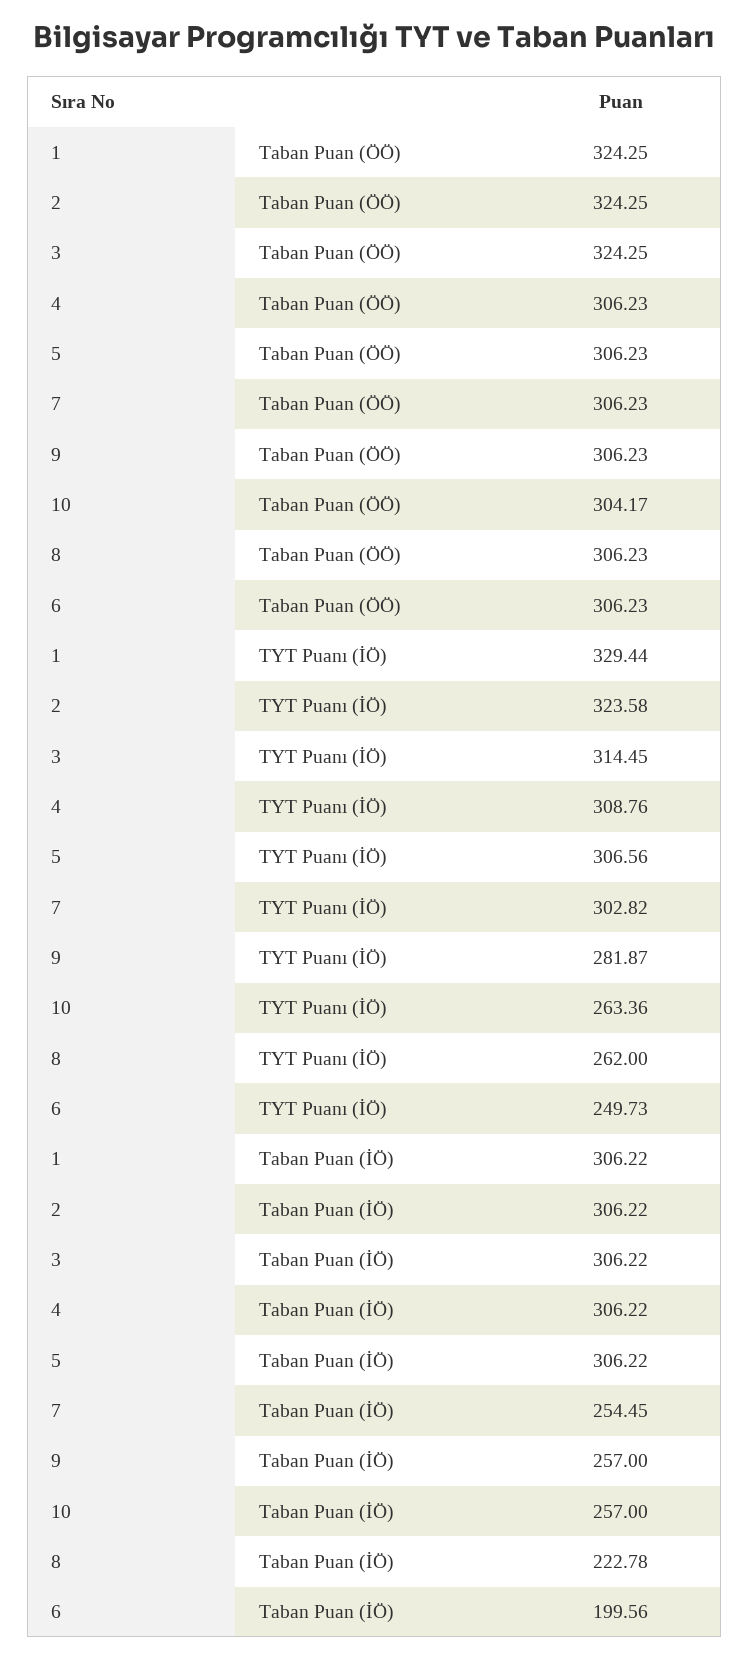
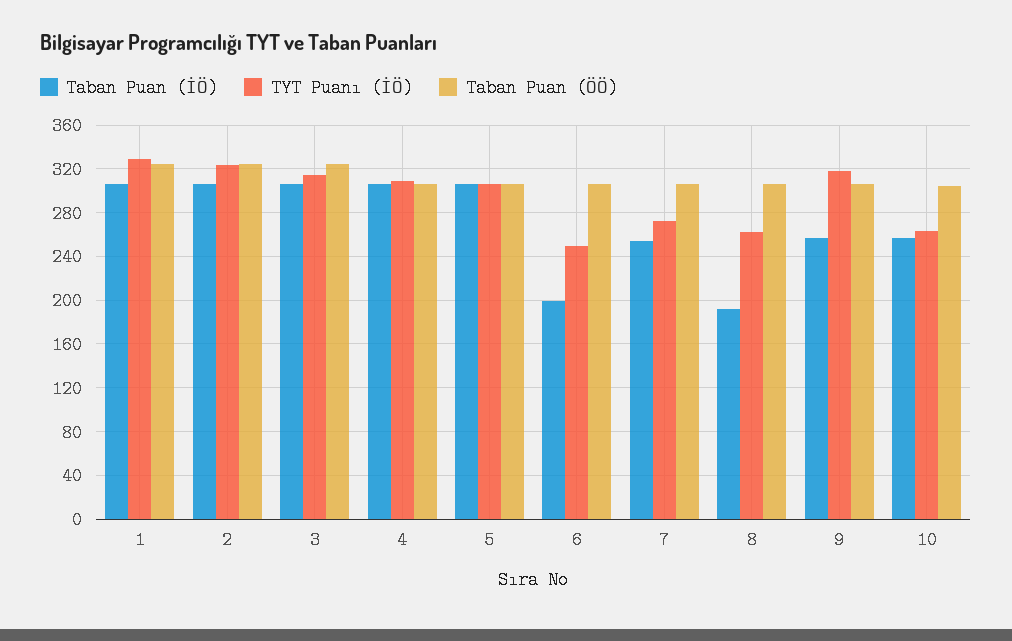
TYT Puanı (İÖ), 7: 302.82 -> 270
TYT Puanı (İÖ), 9: 281.87 -> 320
Taban Puan (İÖ), 8: 222.78 -> 190

